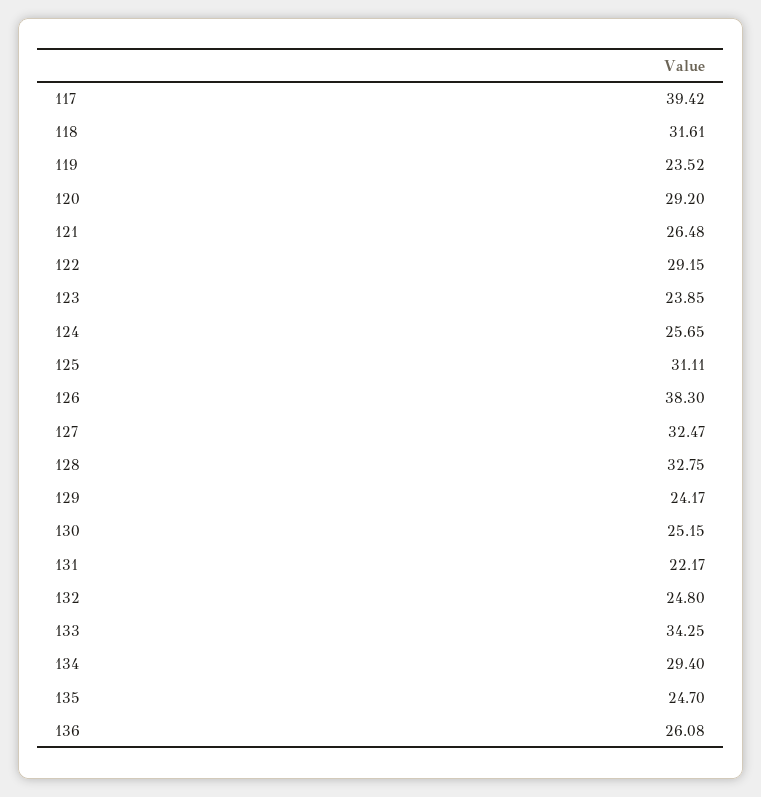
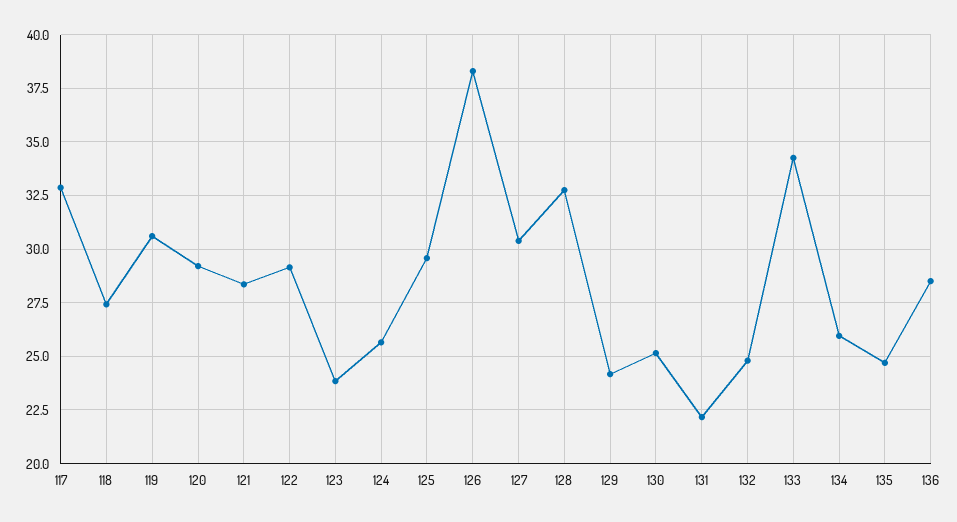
117: 39.42 -> 33
118: 31.61 -> 27.5
119: 23.52 -> 30.5
121: 26.48 -> 28.5
125: 31.11 -> 29.5
127: 32.47 -> 30.5
134: 29.4 -> 26
136: 26.08 -> 28.5

